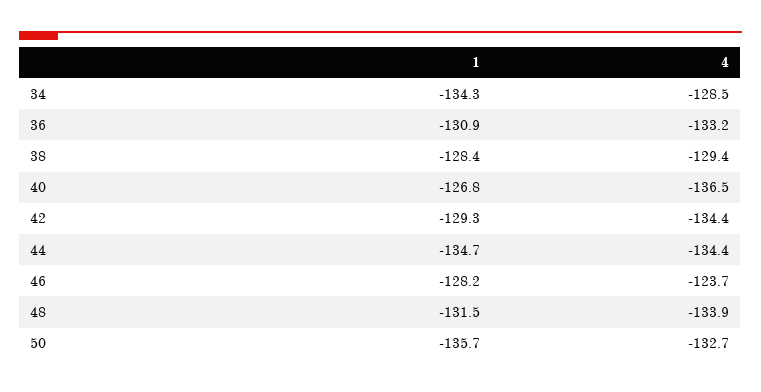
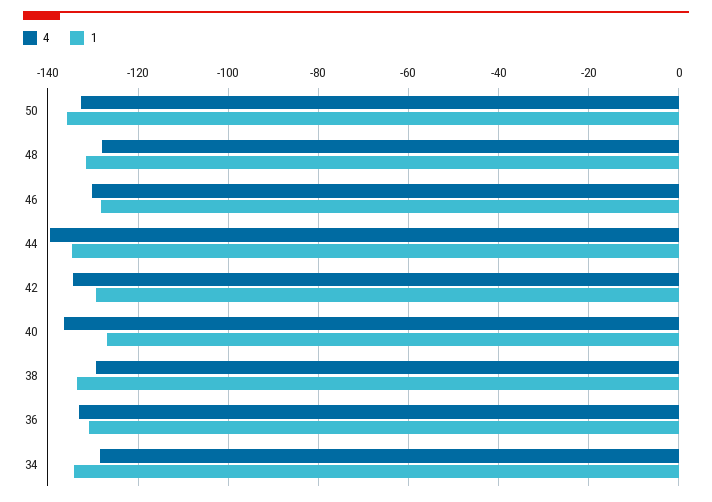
1, 38: -128.4 -> -134
4, 44: -134.4 -> -140
4, 46: -123.7 -> -130
4, 48: -133.9 -> -128

